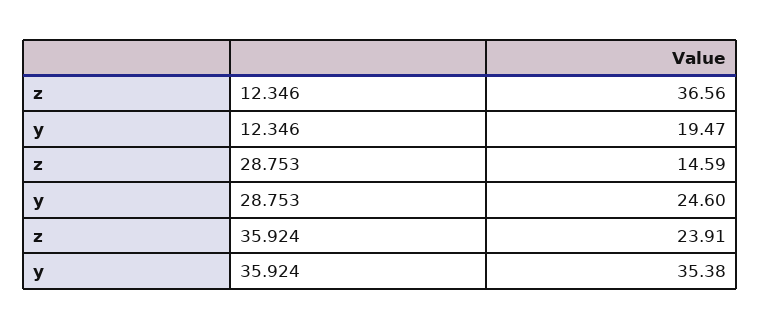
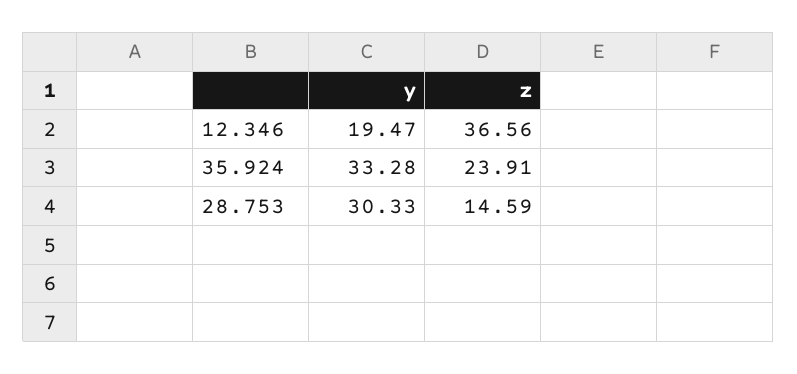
y, 28.753: 24.6 -> 30.33
y, 35.924: 35.38 -> 33.28

